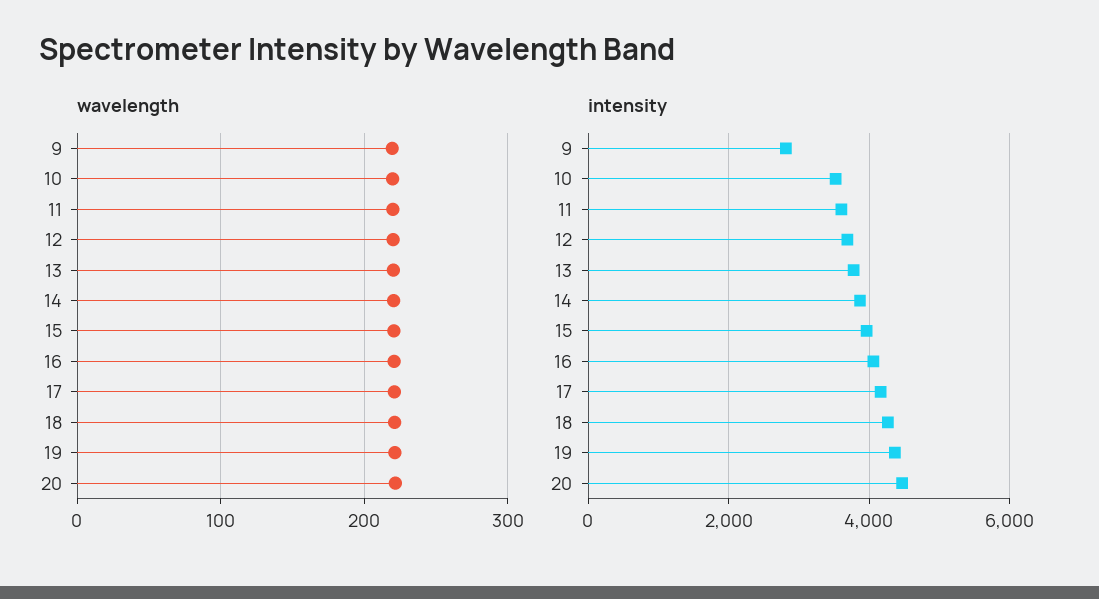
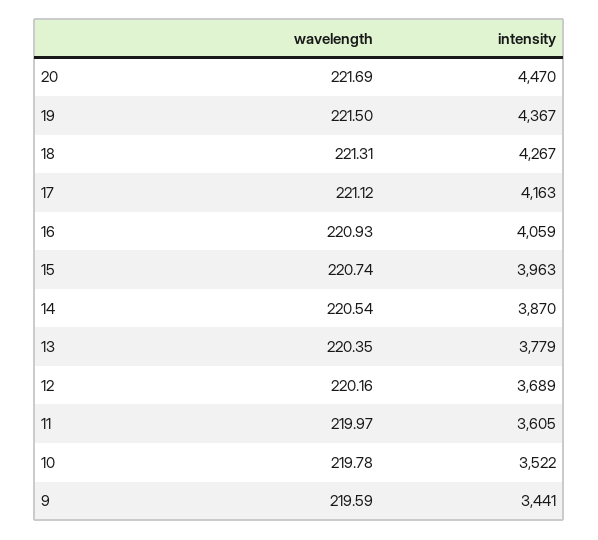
intensity, 9: 2800 -> 3441

